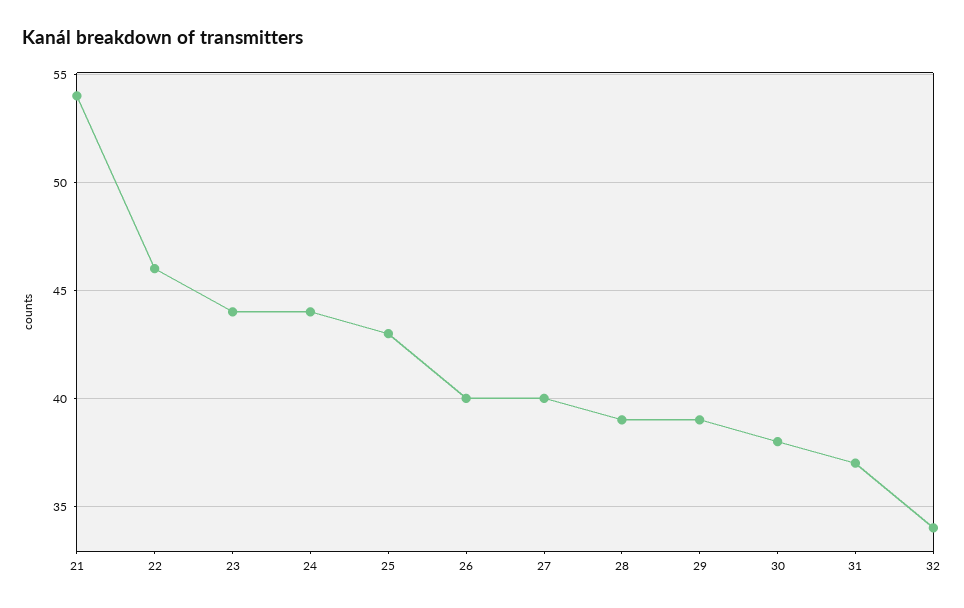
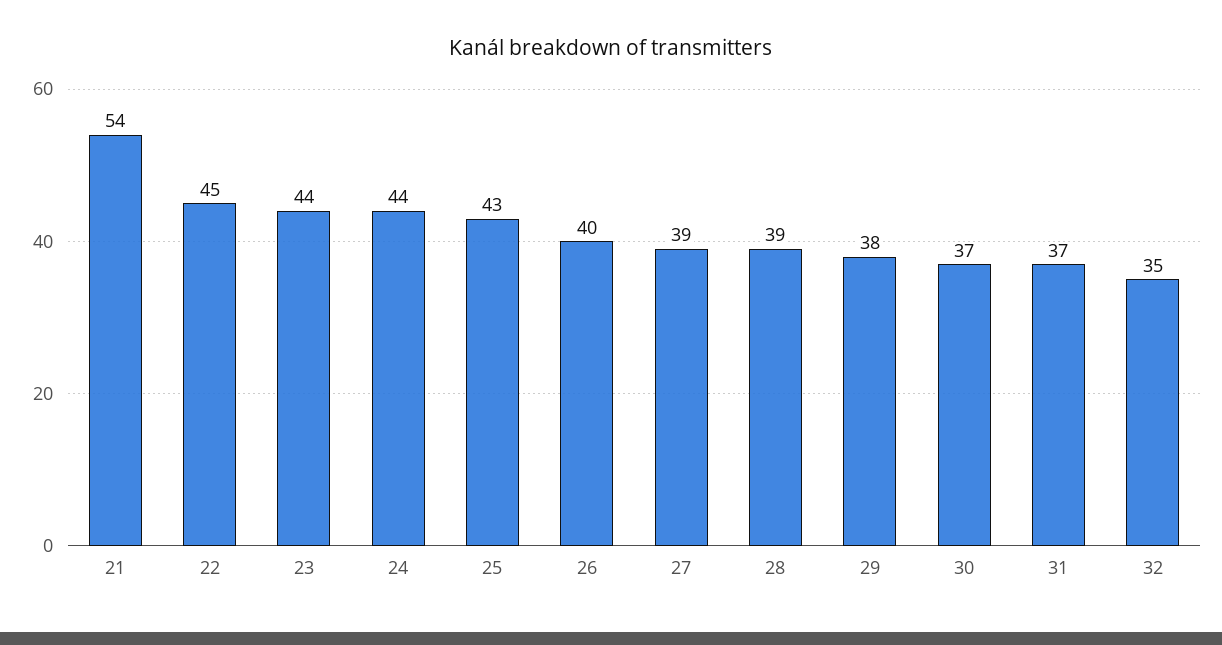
22: 46 -> 45
27: 40 -> 39
29: 39 -> 38
30: 38 -> 37
32: 34 -> 35

